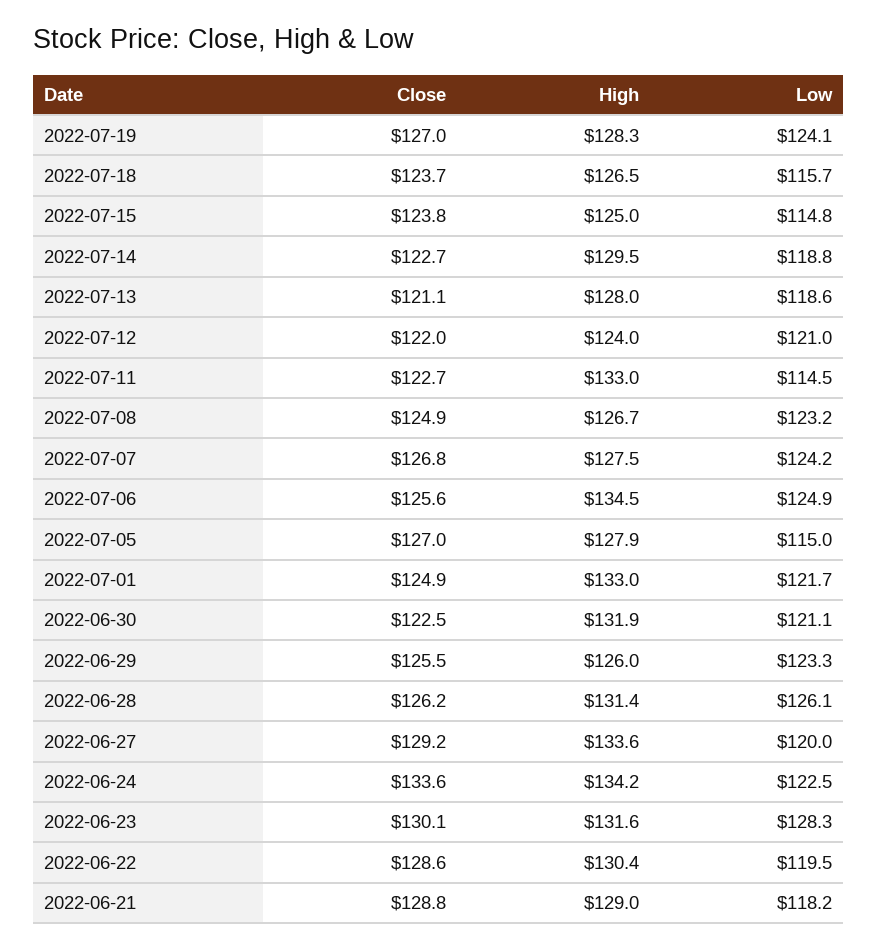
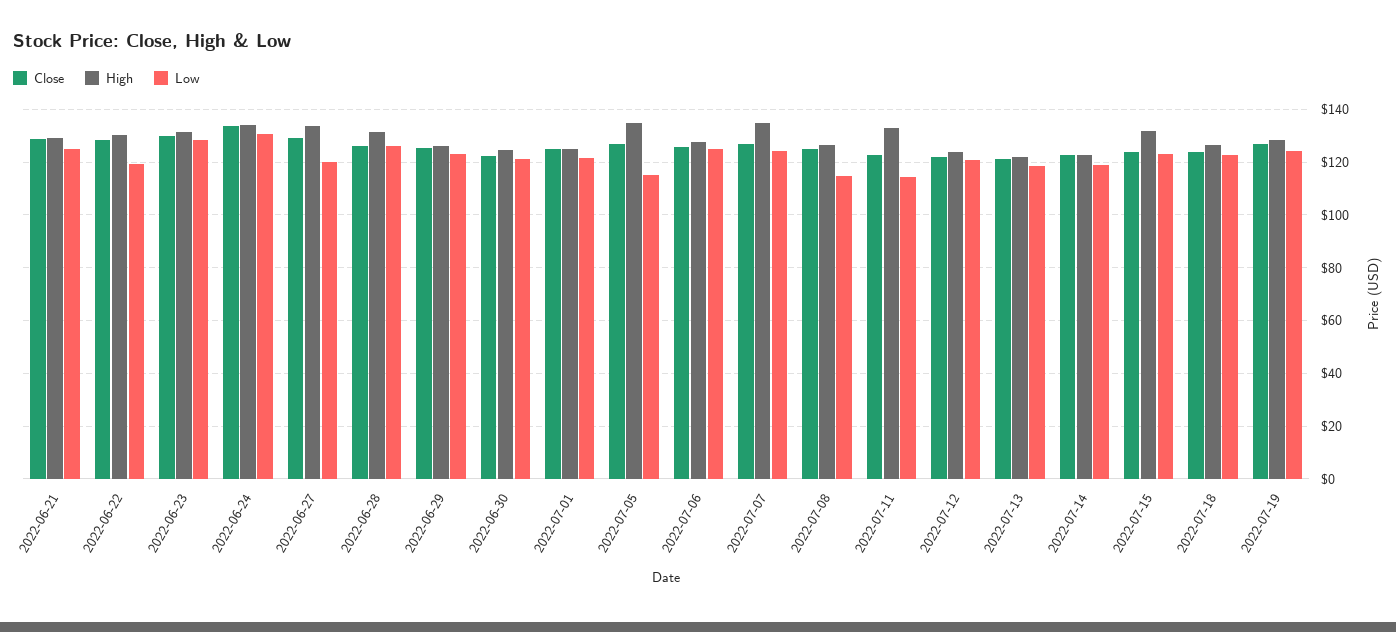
Low, 2022-07-18: 115.7 -> 122.5
High, 2022-07-15: 125 -> 132.5
Low, 2022-07-15: 114.8 -> 122.5
High, 2022-07-14: 129.5 -> 122.5
High, 2022-07-13: 128 -> 122.5
Low, 2022-07-08: 123.2 -> 115
High, 2022-07-07: 127.5 -> 135
High, 2022-07-06: 134.5 -> 127.5
High, 2022-07-05: 127.9 -> 135
High, 2022-07-01: 133 -> 125
High, 2022-06-30: 131.9 -> 125
Low, 2022-06-24: 122.5 -> 130
Low, 2022-06-21: 118.2 -> 125

